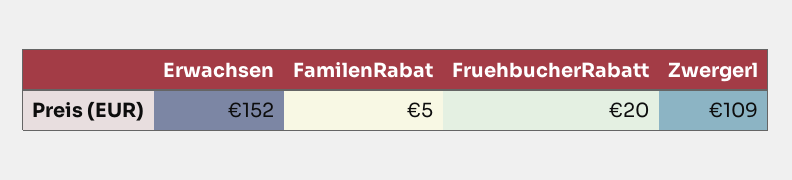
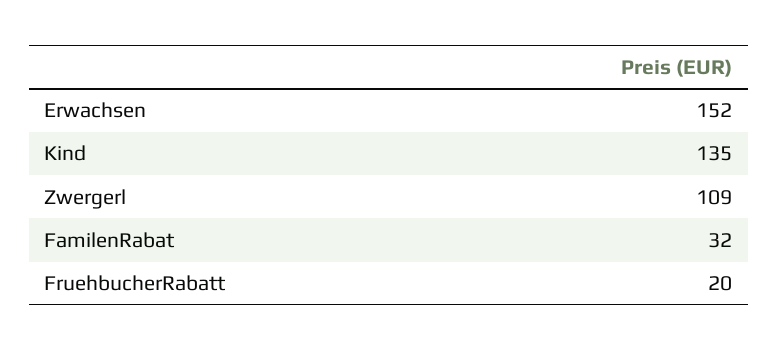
FamilenRabat: 5 -> 32
Kind: none -> 135

